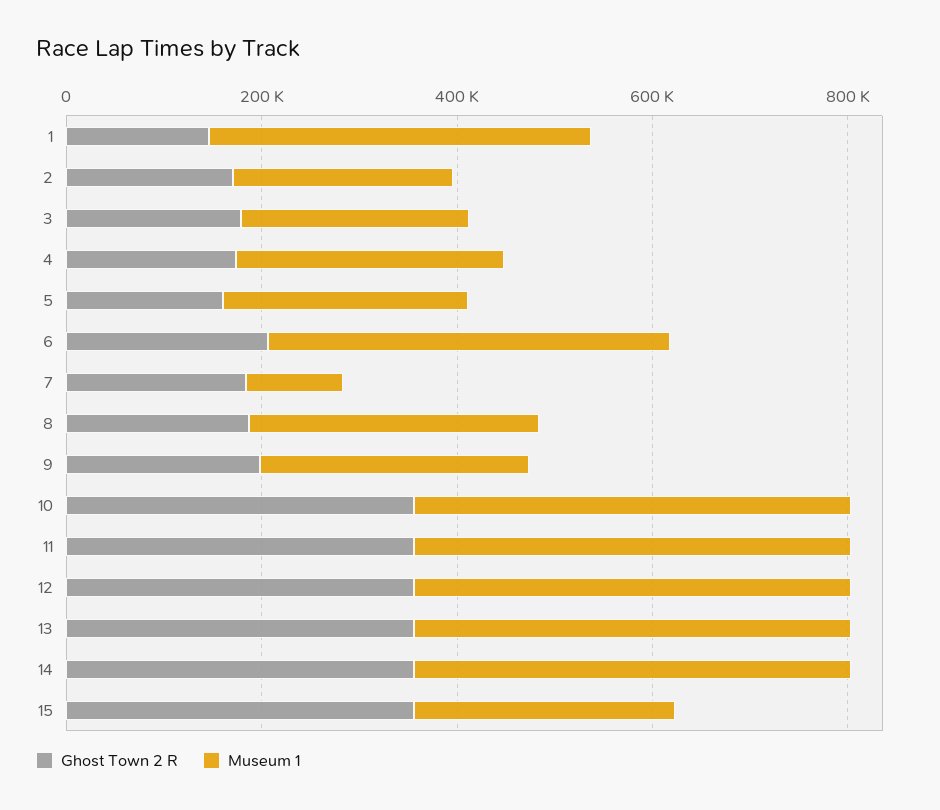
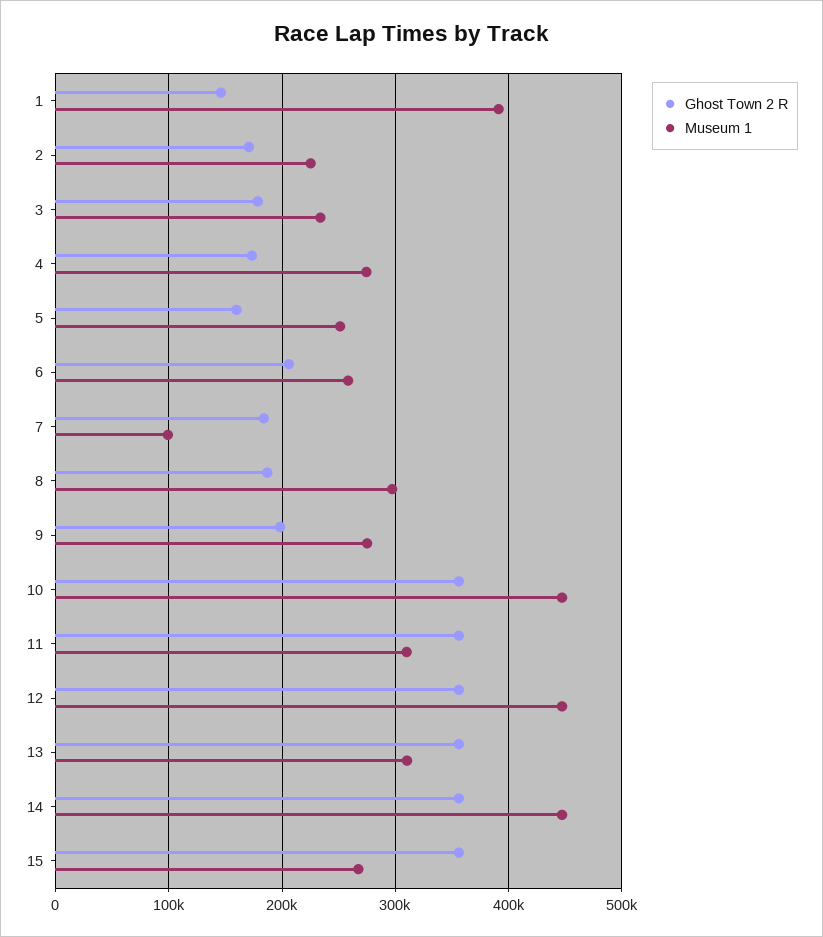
Museum 1, 6: 400000 -> 260000
Museum 1, 11: 450000 -> 310000
Museum 1, 13: 450000 -> 310000

